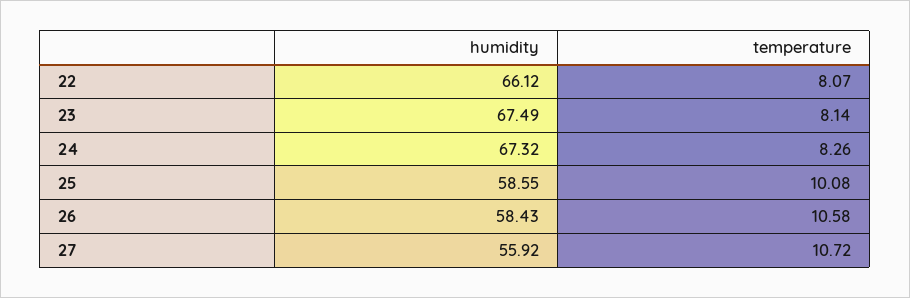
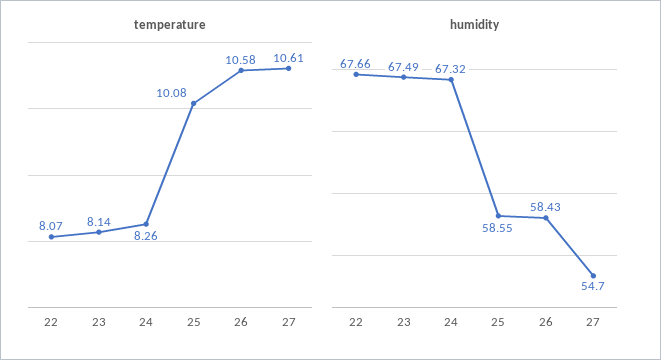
humidity, 22: 66.12 -> 67.66
humidity, 27: 55.92 -> 54.7
temperature, 27: 10.72 -> 10.61

